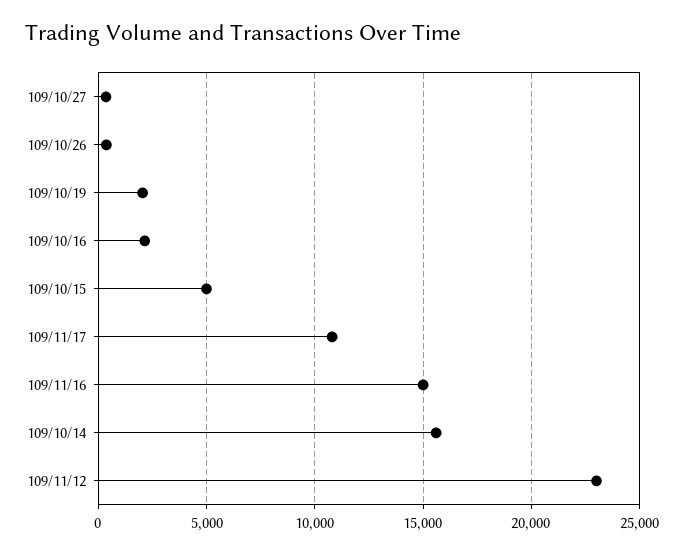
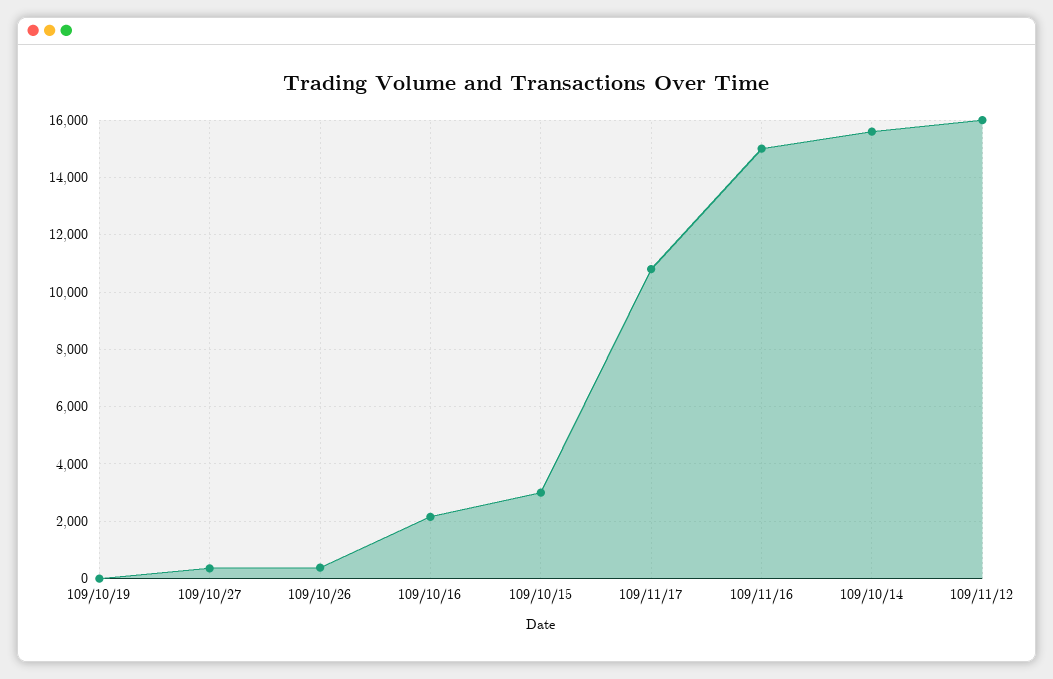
109/10/19: 2000 -> 0
109/10/15: 5000 -> 3000
109/11/12: 23000 -> 16000

